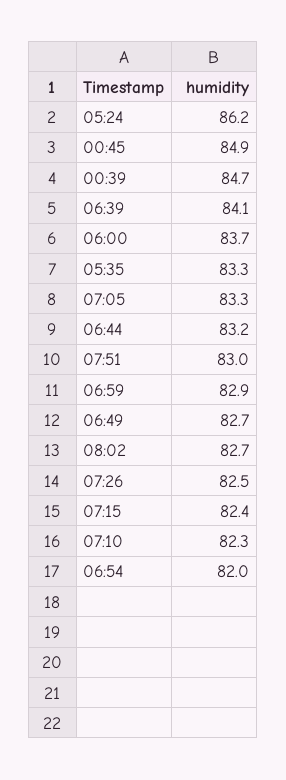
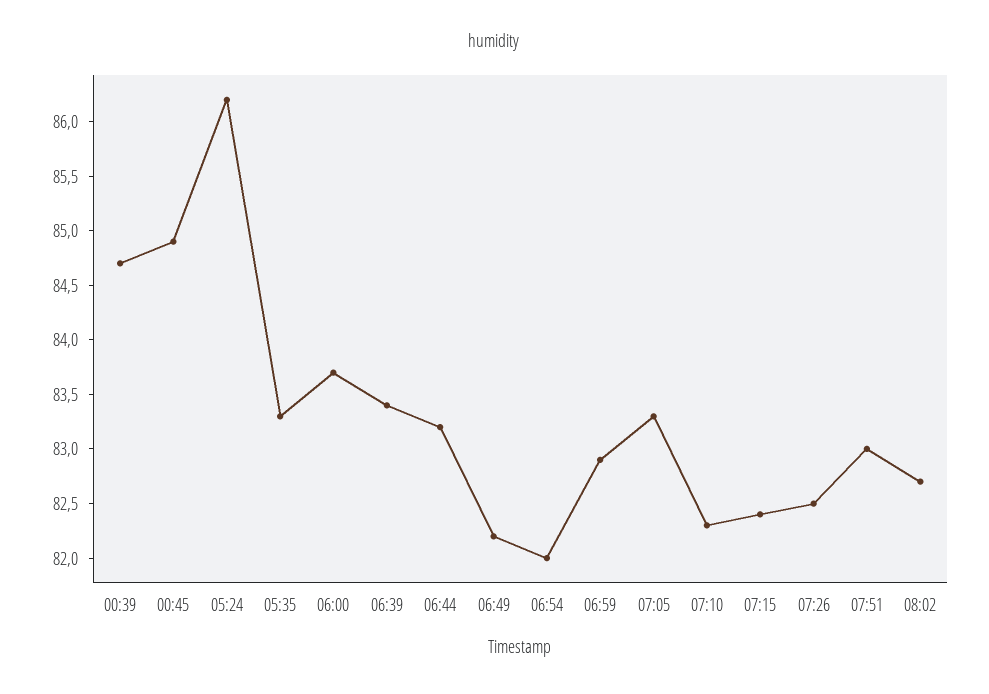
06:39: 84.1 -> 83.4
06:49: 82.7 -> 82.2

